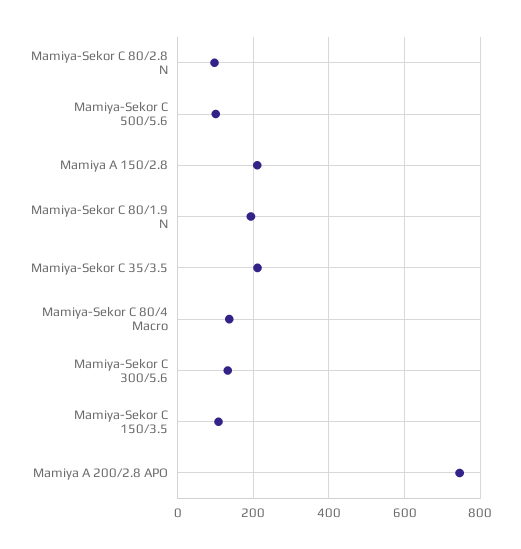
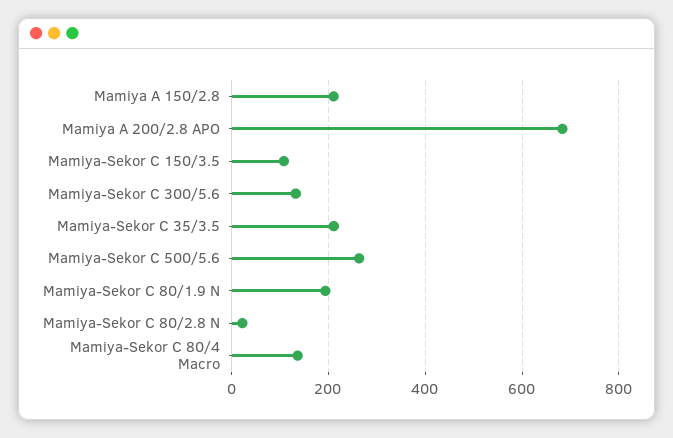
Mamiya-Sekor C 80/2.8 N: 100 -> 20
Mamiya-Sekor C 500/5.6: 100 -> 260
Mamiya A 200/2.8 APO: 740 -> 680

